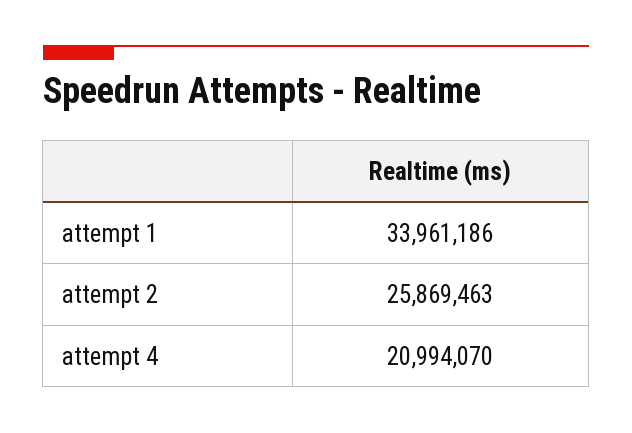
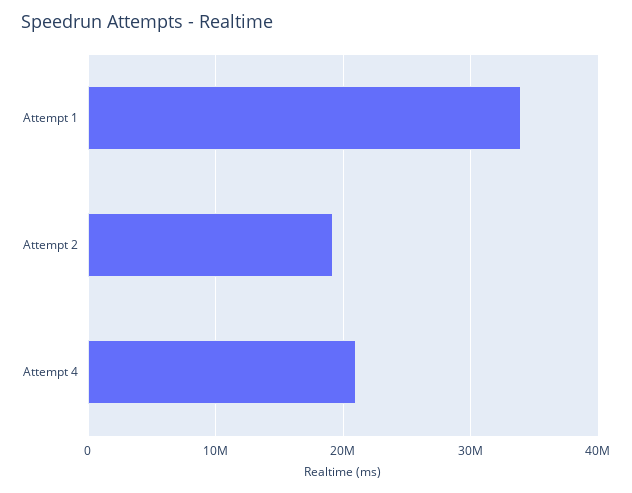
attempt 2: 25869463 -> 19000000

